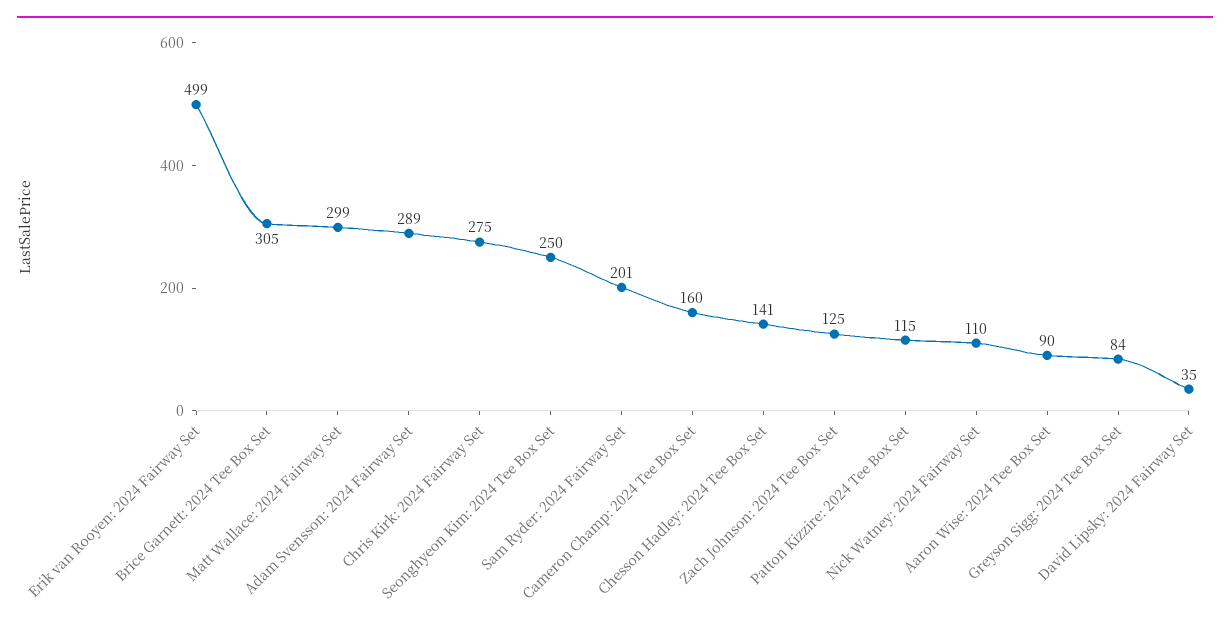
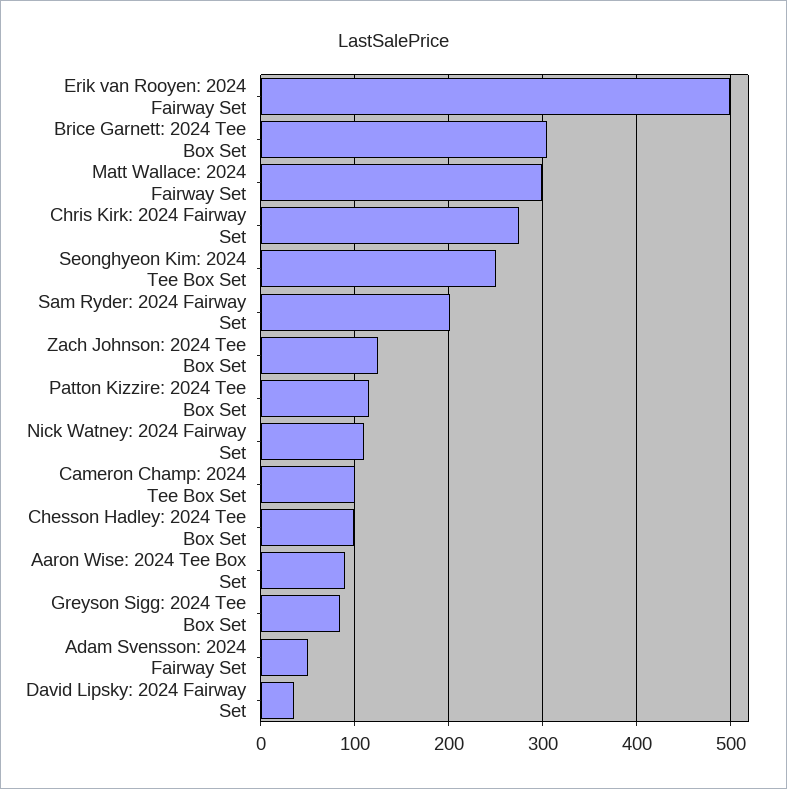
Adam Svensson: 2024 Fairway Set: 289 -> 50
Cameron Champ: 2024 Tee Box Set: 160 -> 100
Chesson Hadley: 2024 Tee Box Set: 141 -> 100

